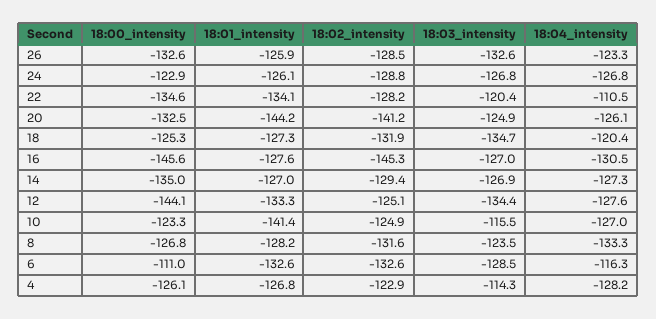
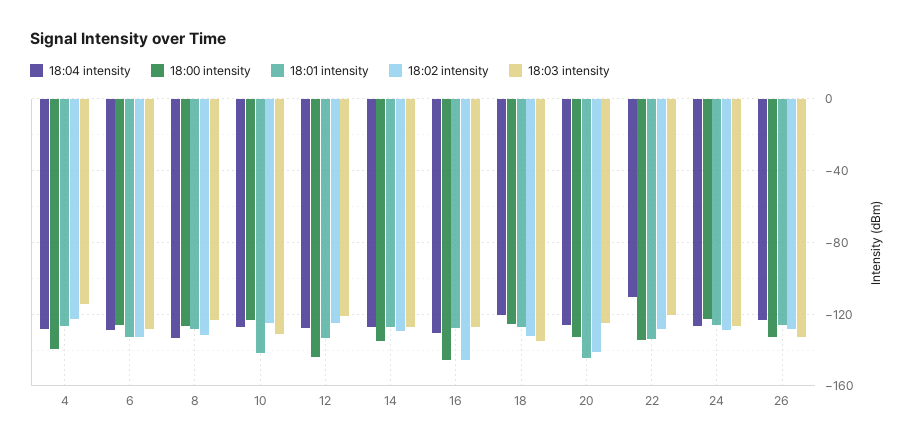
18:03_intensity, 12: -134.4 -> -120
18:03_intensity, 10: -115.5 -> -130
18:00_intensity, 6: -111 -> -125
18:04_intensity, 6: -116.3 -> -130
18:00_intensity, 4: -126.1 -> -140

